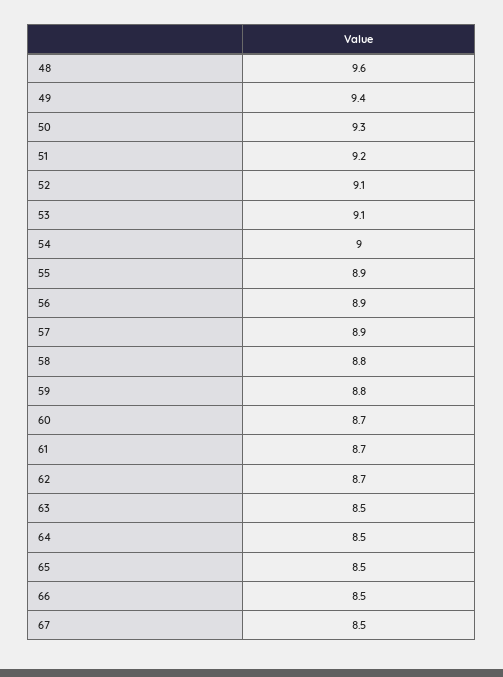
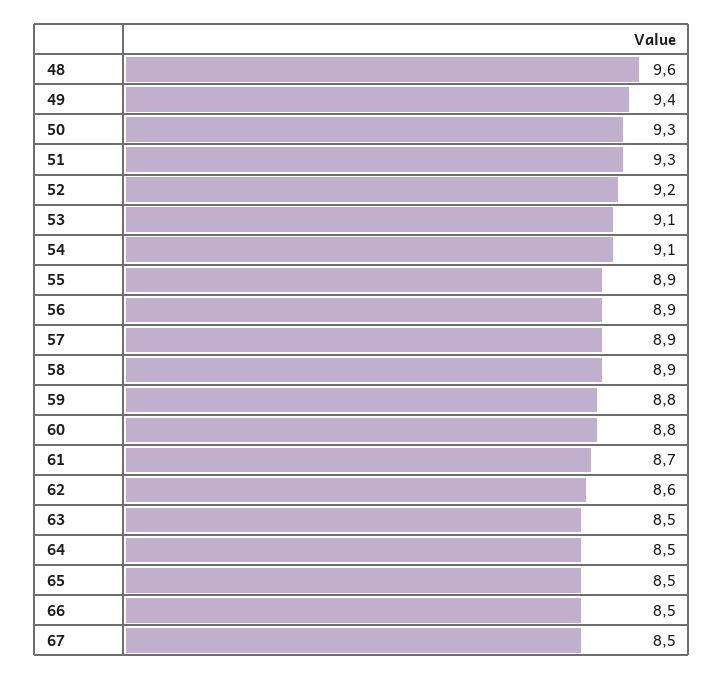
51: 9.2 -> 9.3
52: 9.1 -> 9.2
54: 9 -> 9.1
58: 8.8 -> 8.9
60: 8.7 -> 8.8
62: 8.7 -> 8.6

